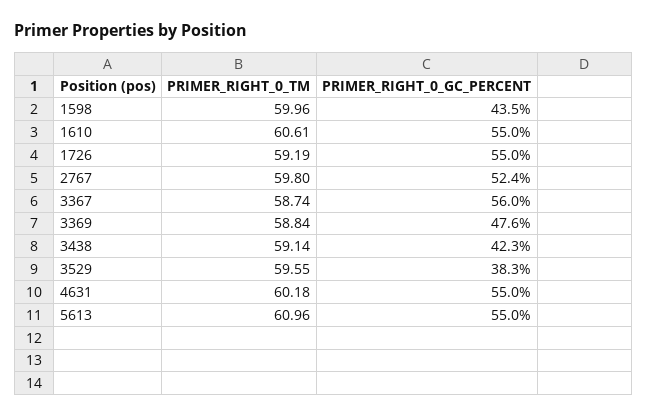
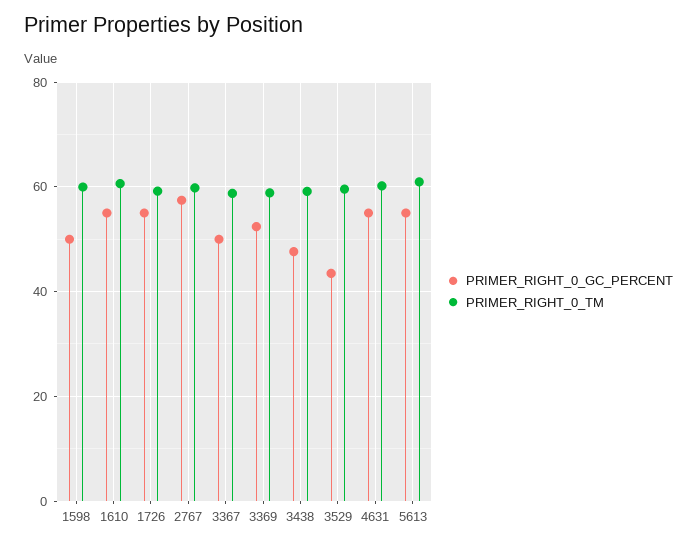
PRIMER_RIGHT_0_GC_PERCENT, 1598: 43.5 -> 50
PRIMER_RIGHT_0_GC_PERCENT, 2767: 52.4 -> 58
PRIMER_RIGHT_0_GC_PERCENT, 3367: 56 -> 50
PRIMER_RIGHT_0_GC_PERCENT, 3369: 47.6 -> 52
PRIMER_RIGHT_0_GC_PERCENT, 3438: 42.3 -> 48
PRIMER_RIGHT_0_GC_PERCENT, 3529: 38.3 -> 44

